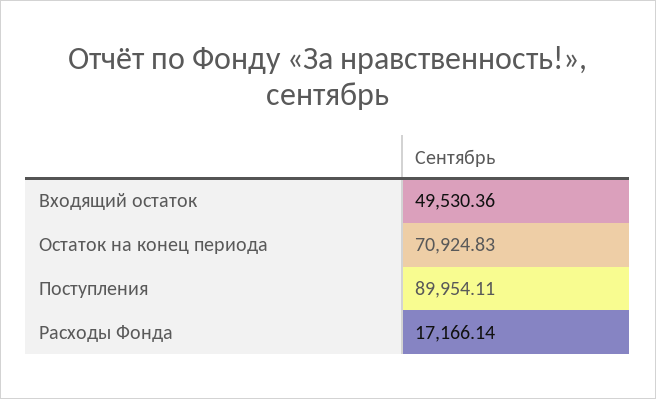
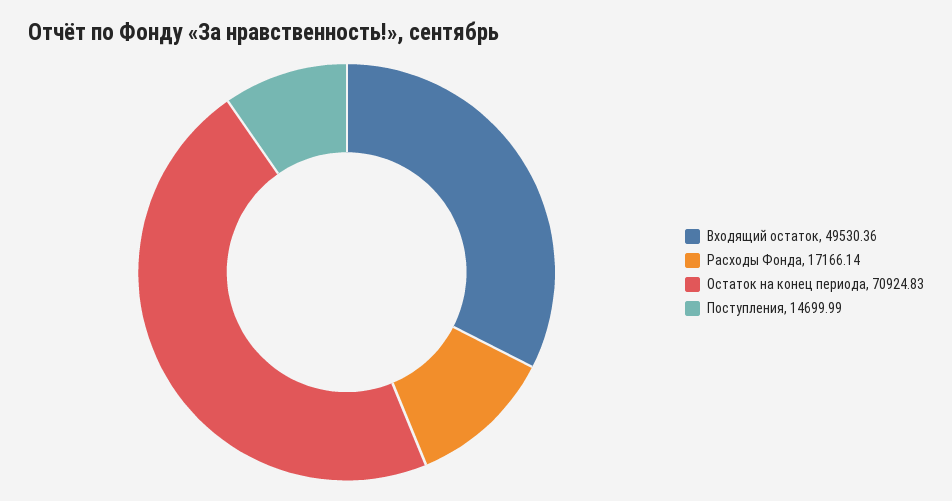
Поступления: 89954.11 -> 14699.99

